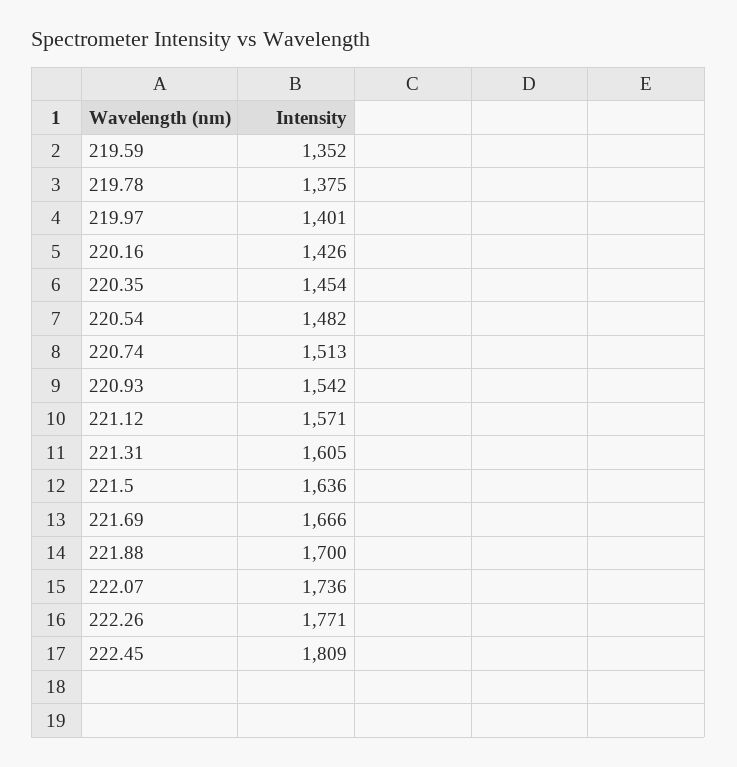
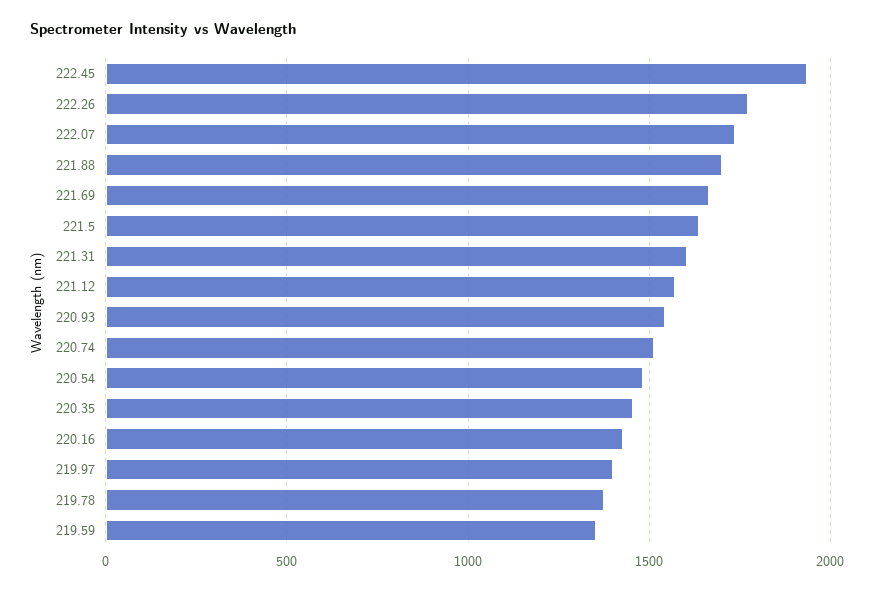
222.45: 1809 -> 1950

